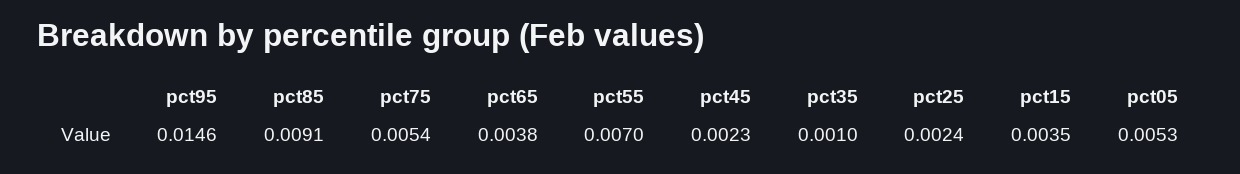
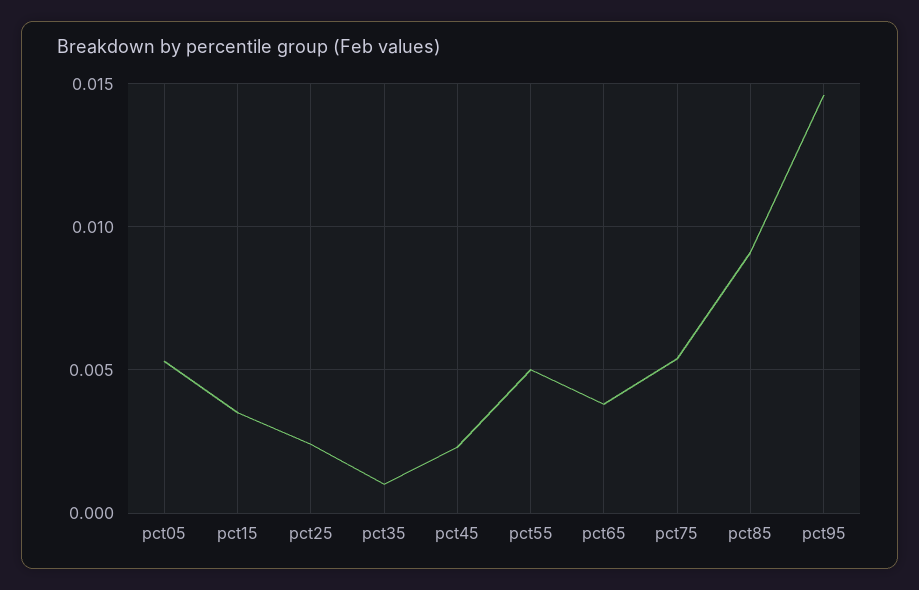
pct55: 0.007 -> 0.005

